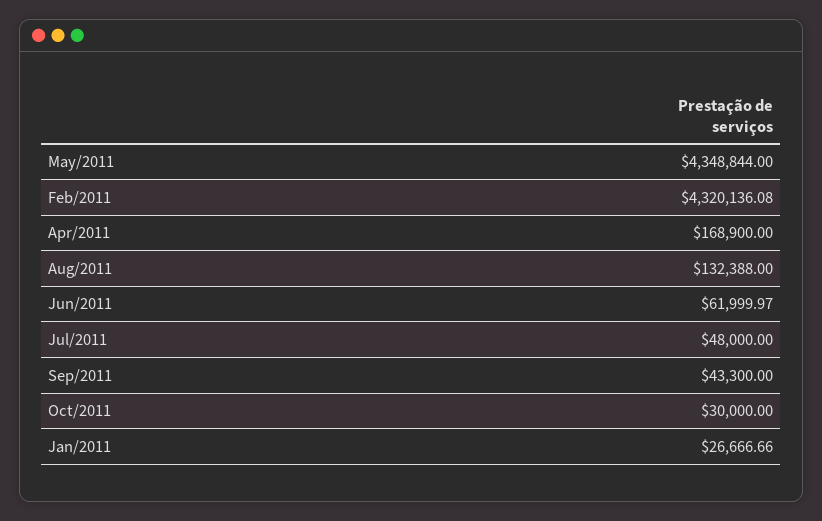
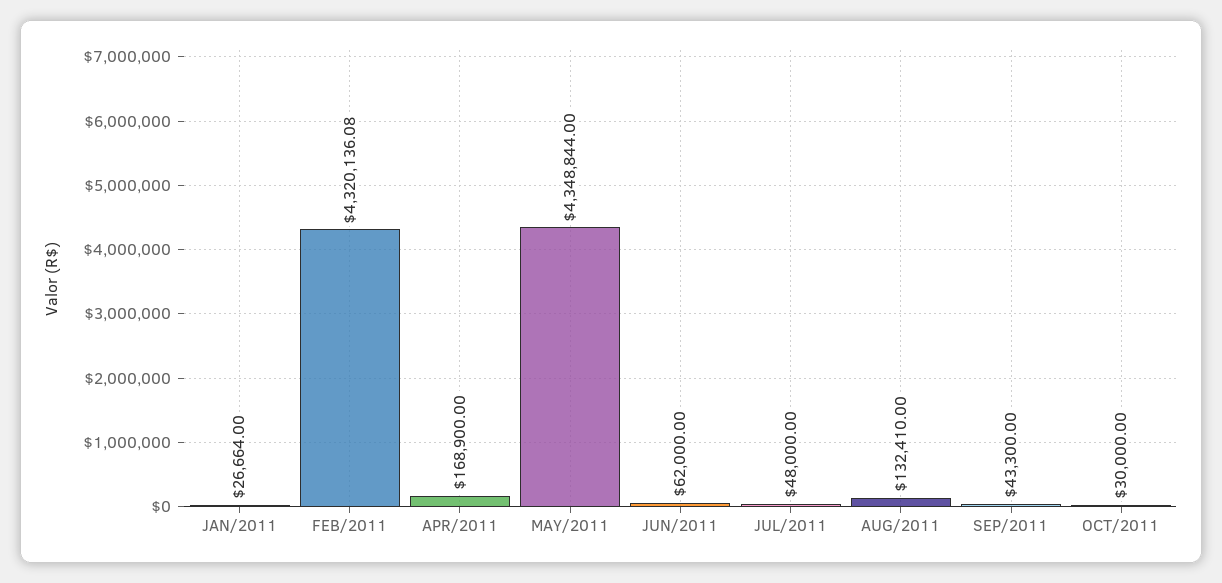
Aug/2011: 132388 -> 132410
Jun/2011: 61999.97 -> 62000
Jan/2011: 26666.66 -> 26664

